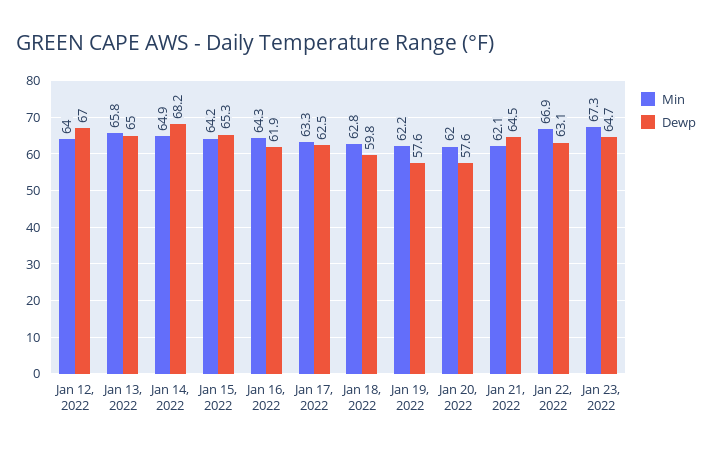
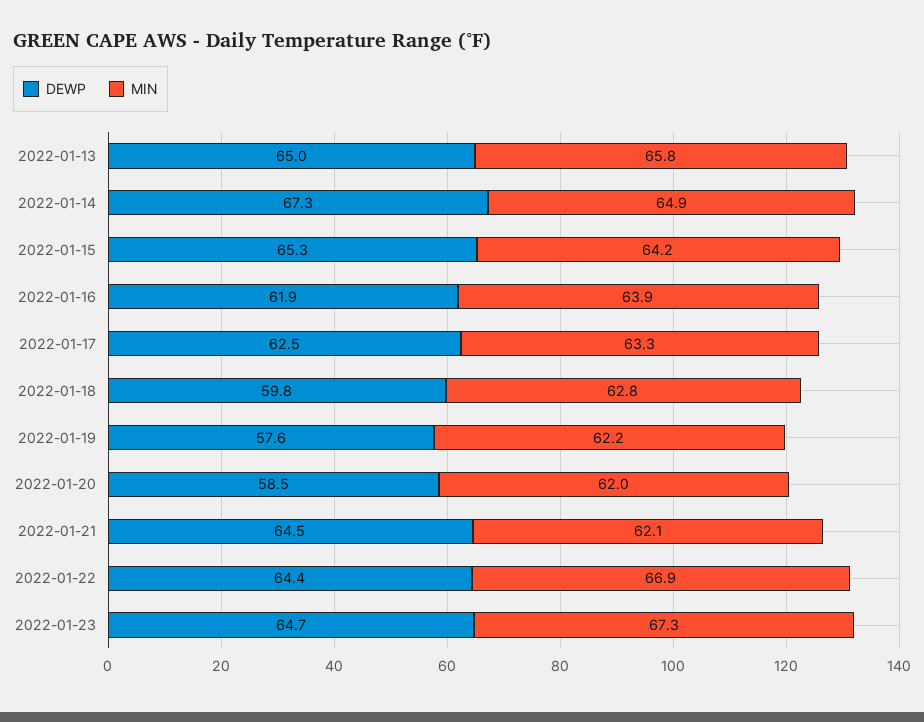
Min, Jan 12, 2022: 64 -> none
Dewp, Jan 12, 2022: 67 -> none
Dewp, Jan 14, 2022: 68.2 -> 67.3
Min, Jan 16, 2022: 64.3 -> 63.9
Dewp, Jan 20, 2022: 57.6 -> 58.5
Dewp, Jan 22, 2022: 63.1 -> 64.4

